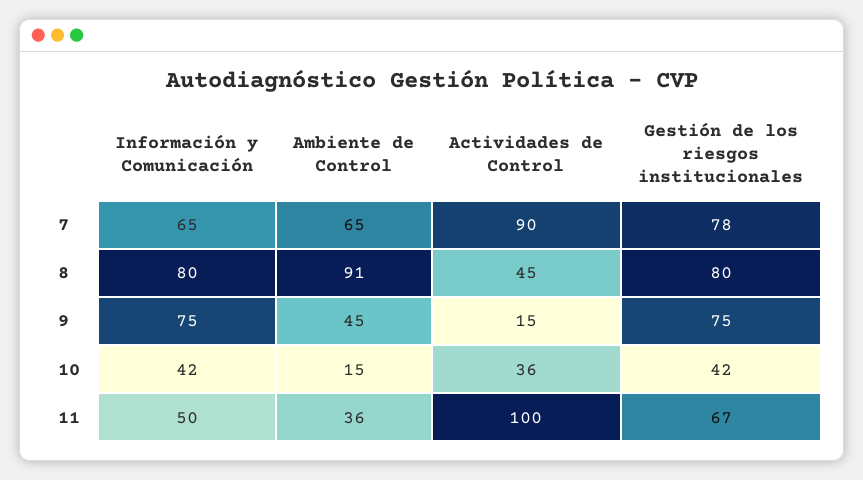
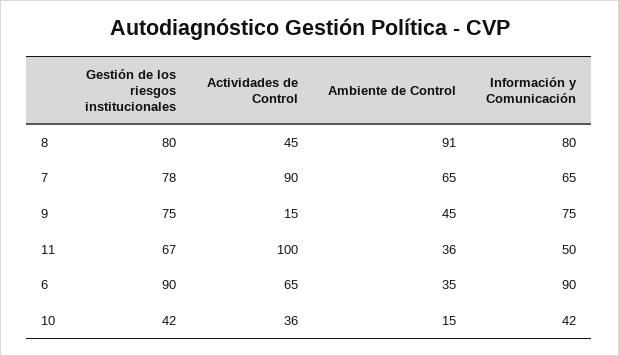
Gestión de los riesgos institucionales, 6: none -> 90
Actividades de Control, 6: none -> 65
Ambiente de Control, 6: none -> 35
Información y Comunicación, 6: none -> 90

